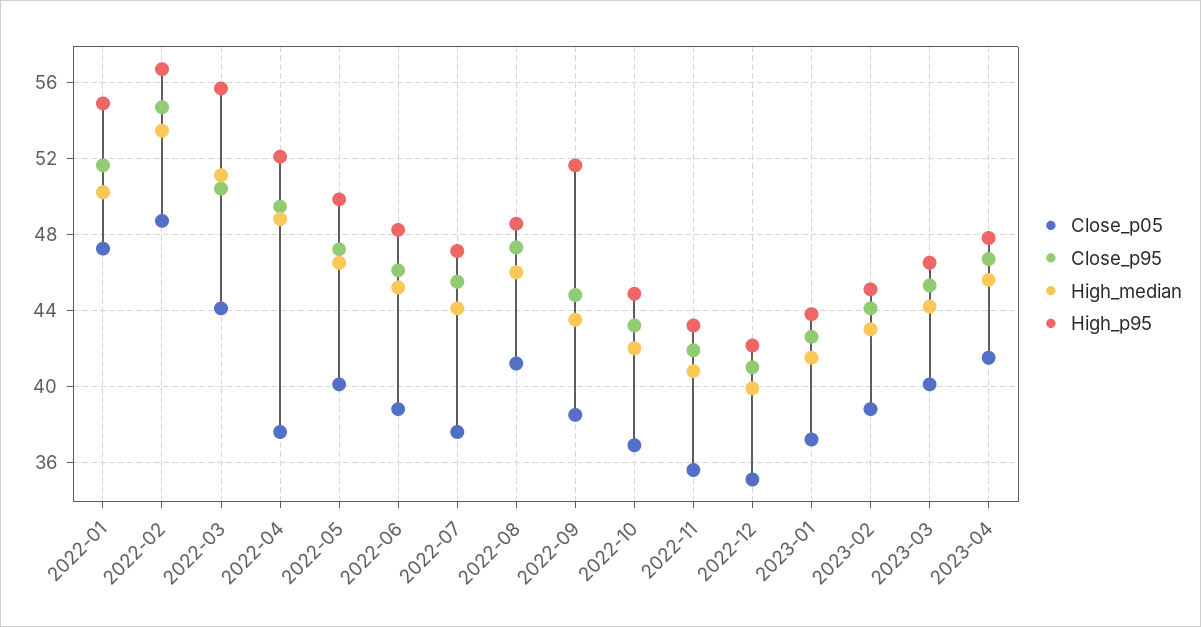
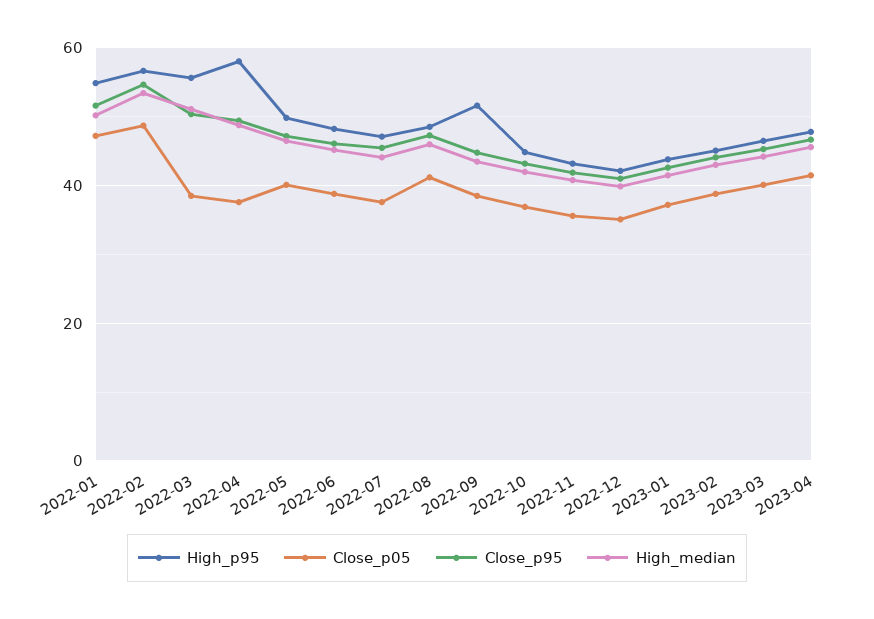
Close_p05, 2022-03: 44 -> 38
High_p95, 2022-04: 52 -> 58

